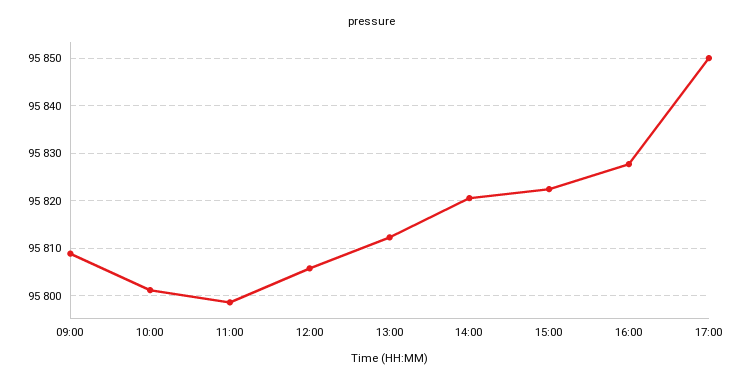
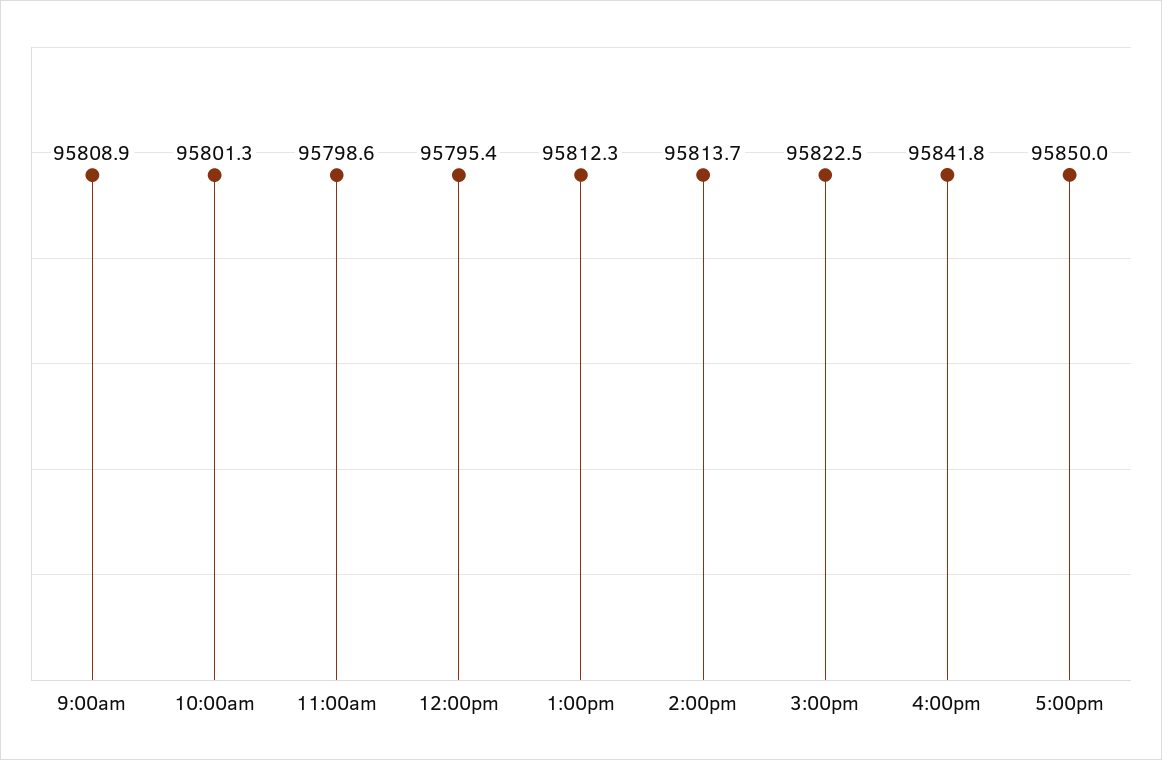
12:00: 95806 -> 95795.4
14:00: 95820 -> 95813.7
16:00: 95828 -> 95841.8

